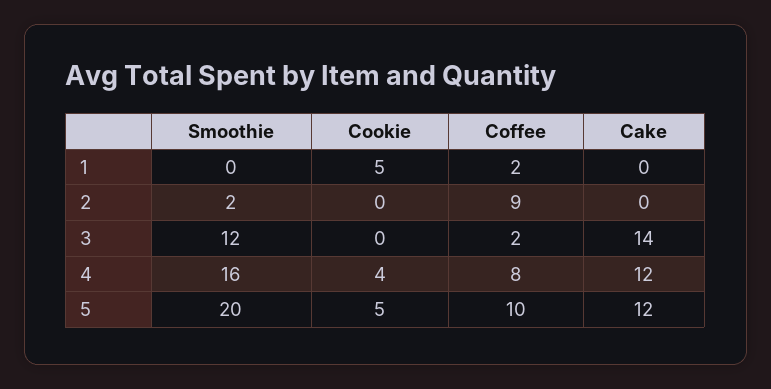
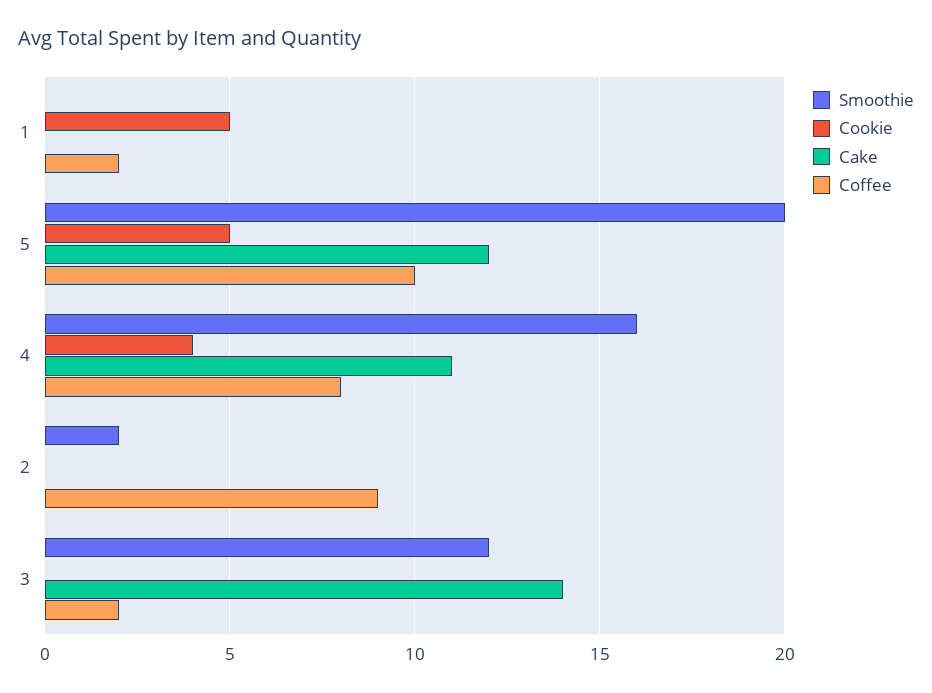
Cake, 4: 12 -> 11

